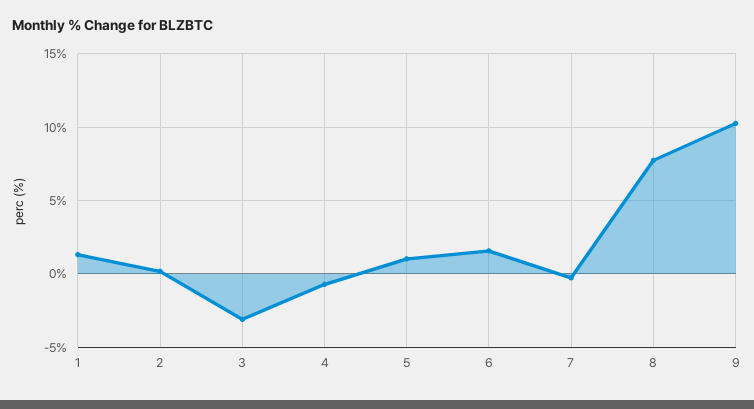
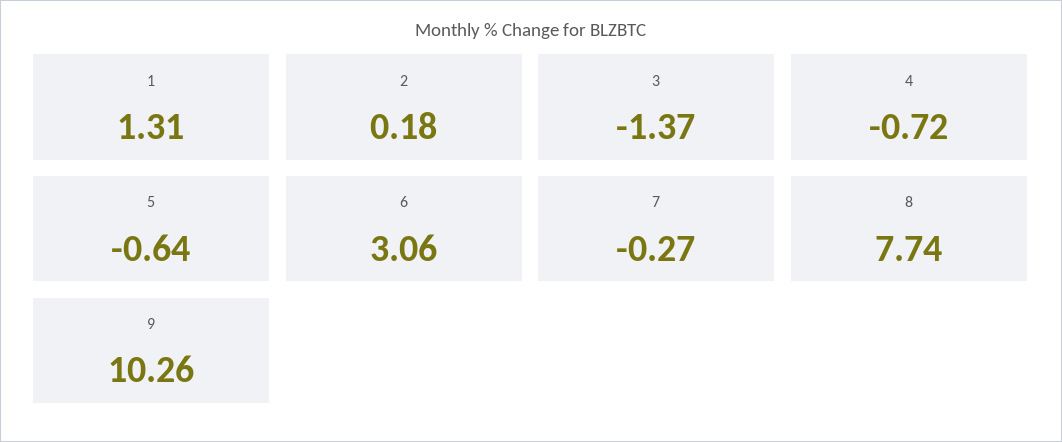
3: -3 -> -1.37
5: 1 -> -0.64
6: 1.5 -> 3.06

